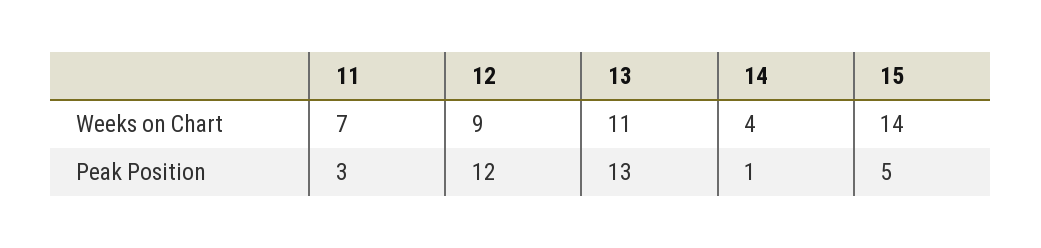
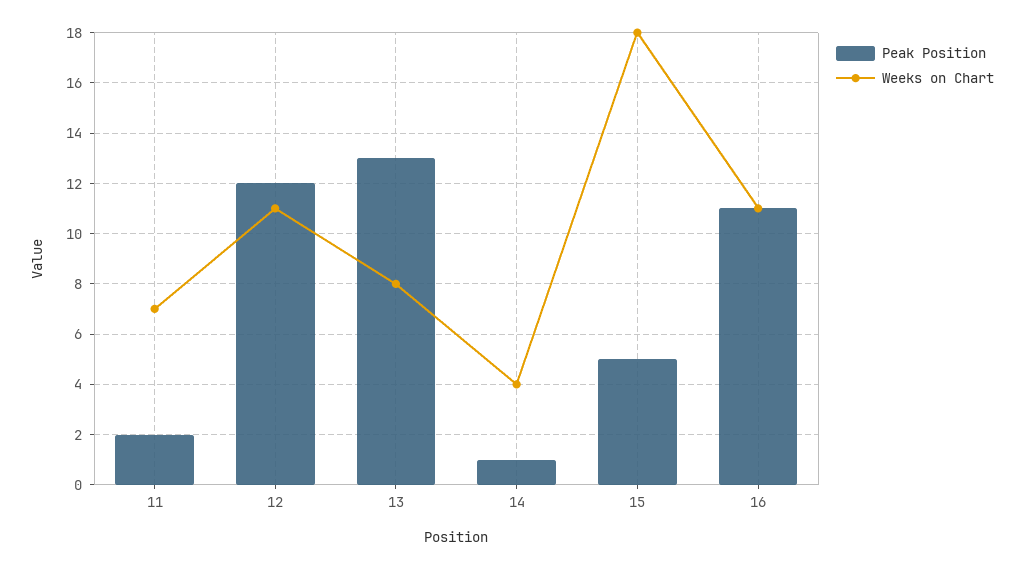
Weeks on Chart, 12: 9 -> 11
Weeks on Chart, 13: 11 -> 8
Weeks on Chart, 15: 14 -> 18
Peak Position, 11: 3 -> 2
Peak Position, 16: none -> 11
Weeks on Chart, 16: none -> 11

